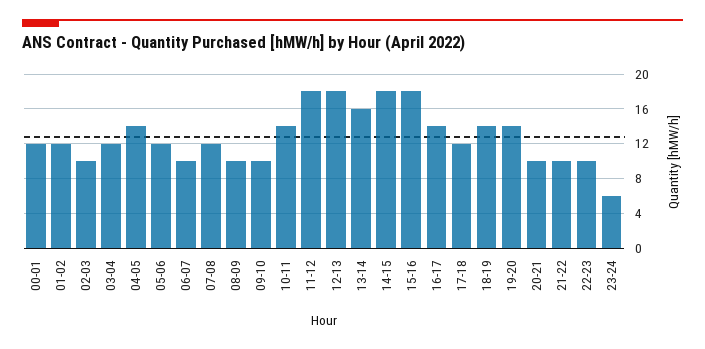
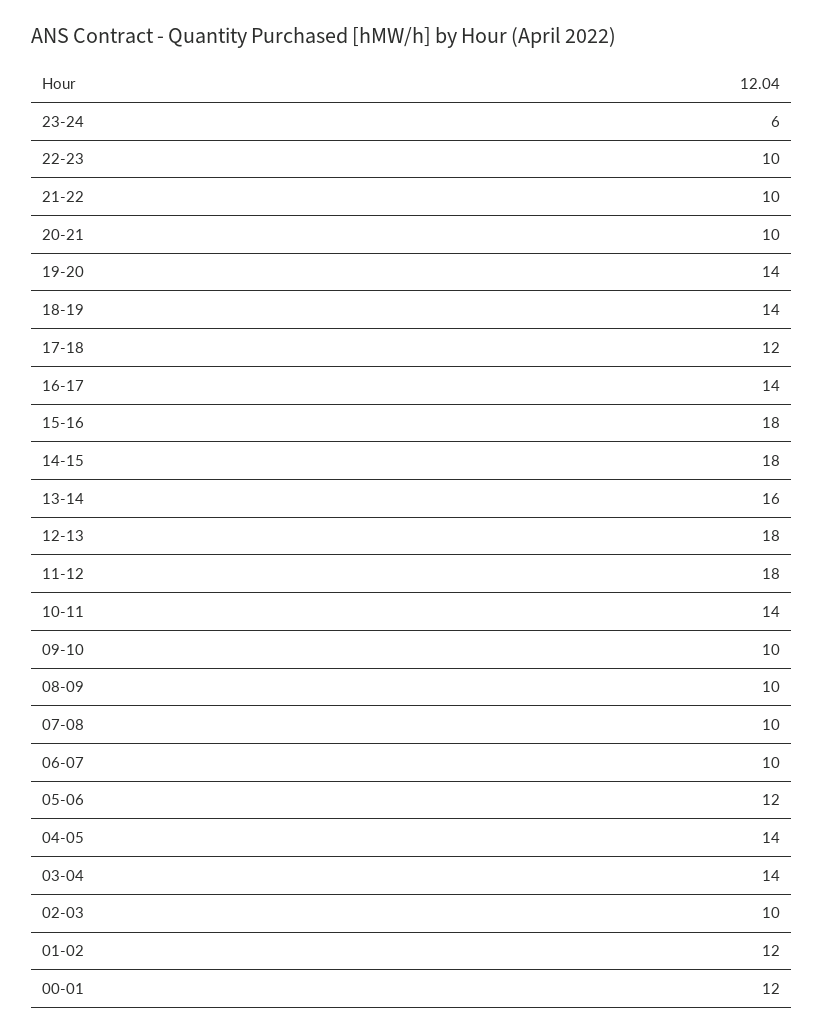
03-04: 12 -> 14
07-08: 12 -> 10

